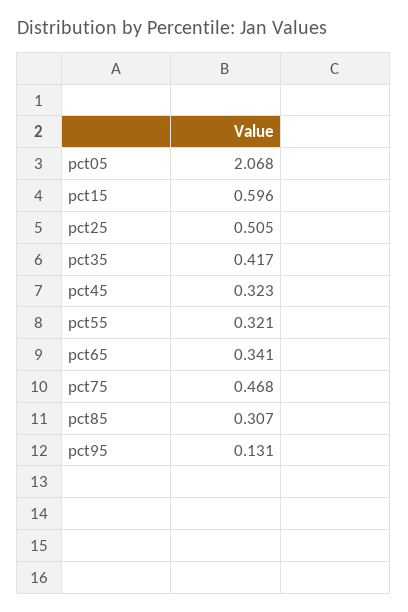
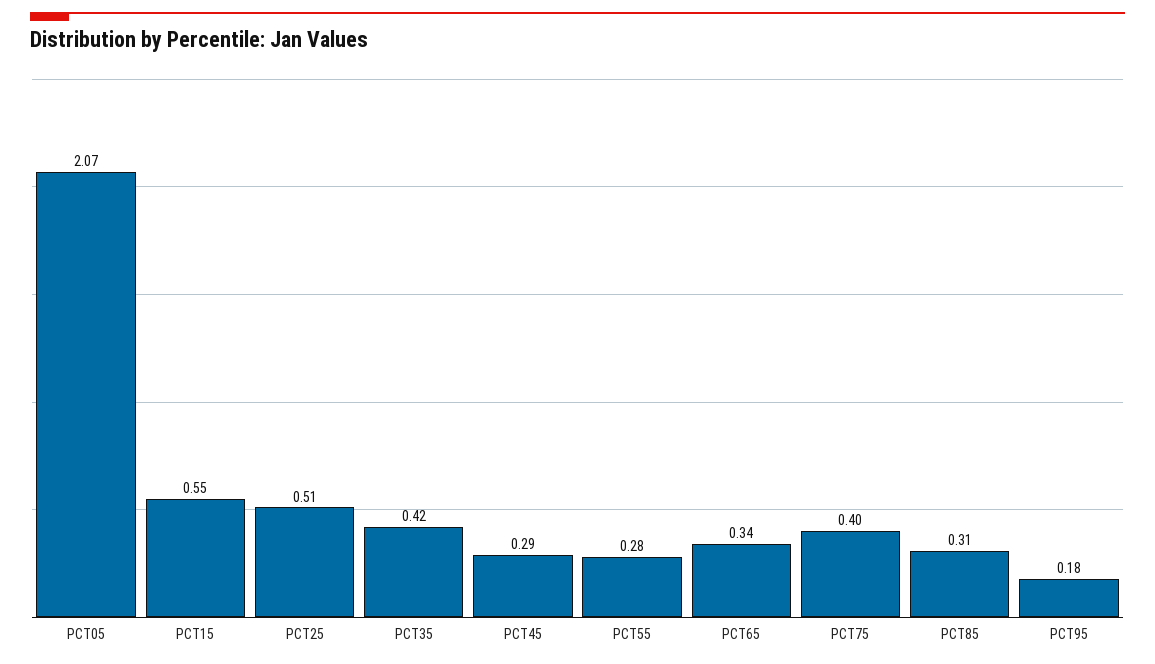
pct15: 0.596 -> 0.55
pct45: 0.323 -> 0.29
pct55: 0.321 -> 0.28
pct75: 0.468 -> 0.4
pct95: 0.131 -> 0.18

